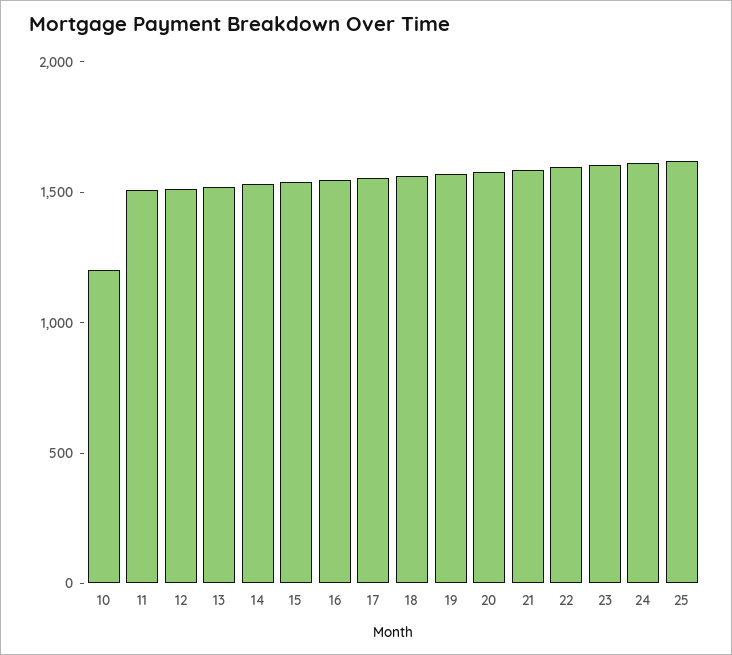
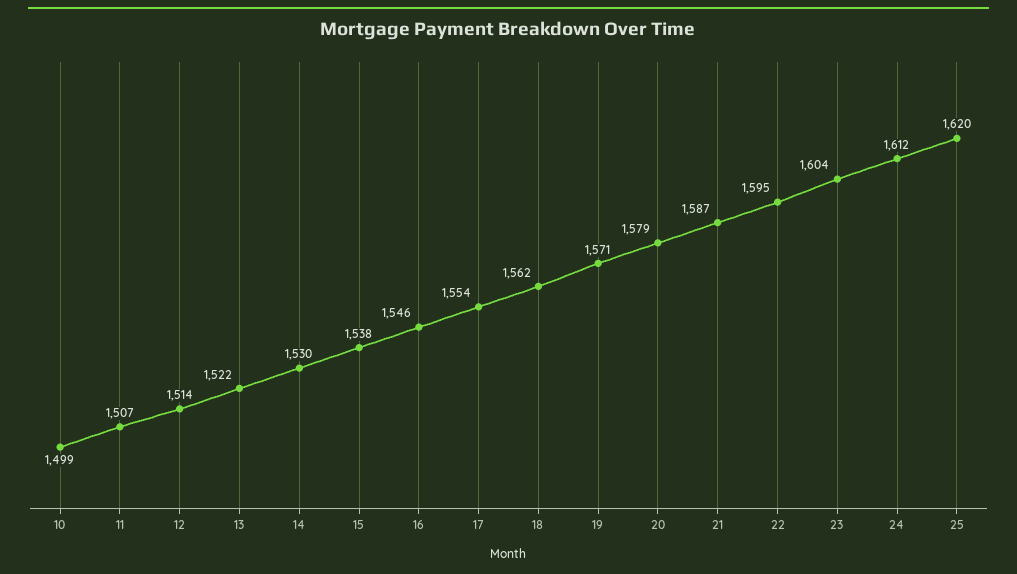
10: 1200 -> 1499

